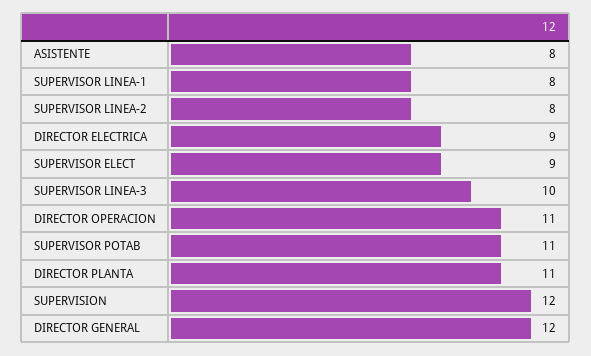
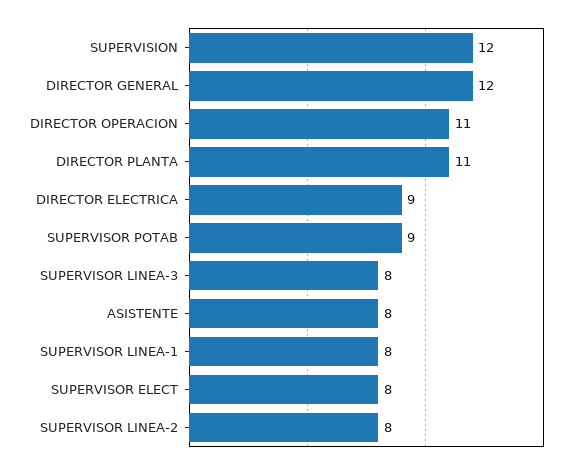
SUPERVISOR ELECT: 9 -> 8
SUPERVISOR LINEA-3: 10 -> 8
SUPERVISOR POTAB: 11 -> 9

